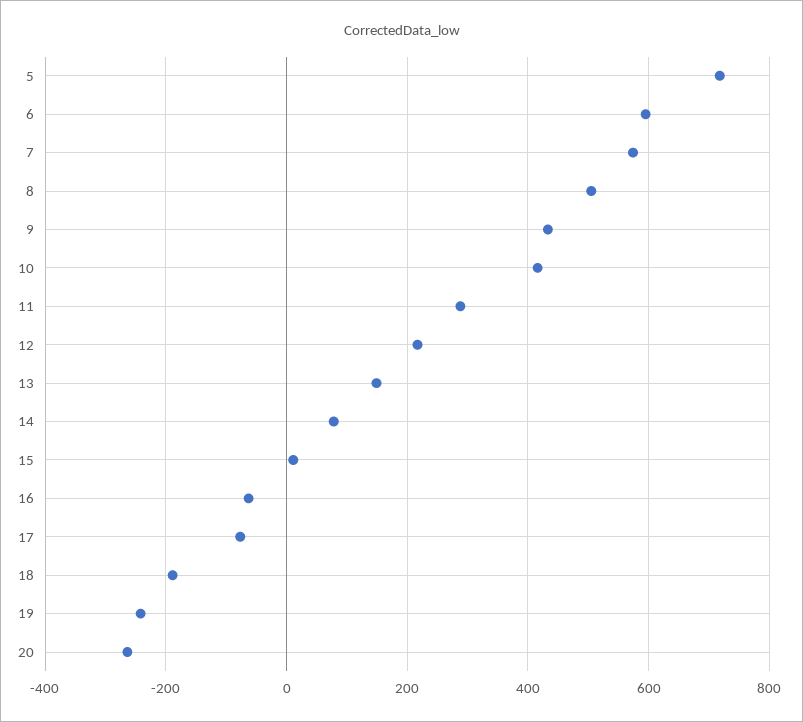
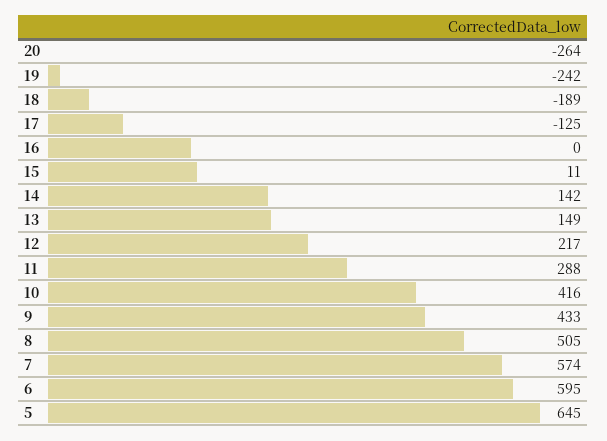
5: 720 -> 645
14: 80 -> 142
16: -60 -> 0
17: -80 -> -125

